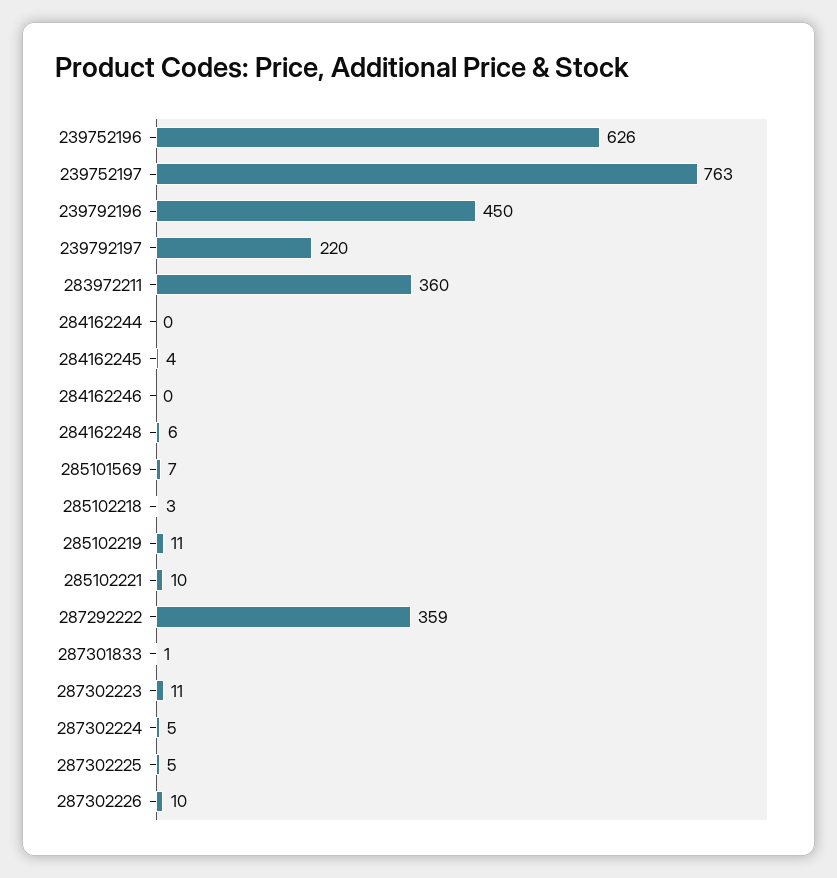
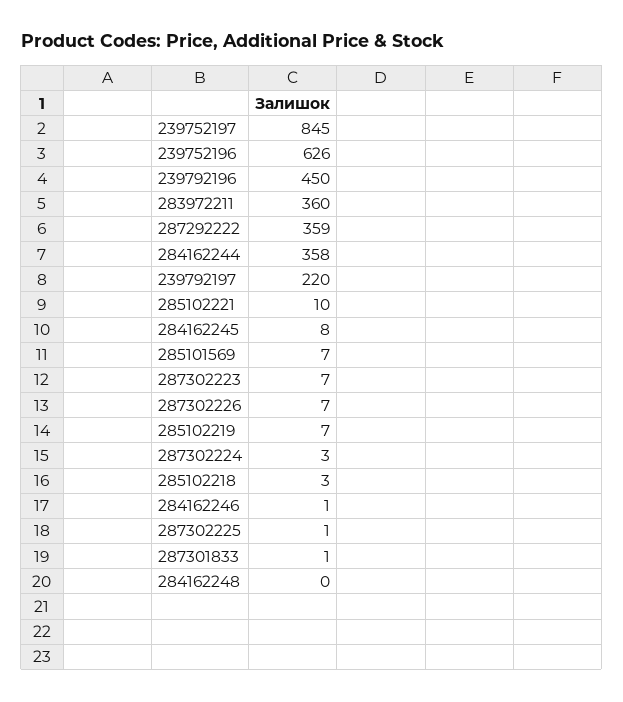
239752197: 763 -> 845
284162244: 0 -> 358
284162245: 4 -> 8
284162246: 0 -> 1
284162248: 6 -> 0
285102219: 11 -> 7
287302223: 11 -> 7
287302224: 5 -> 3
287302225: 5 -> 1
287302226: 10 -> 7

